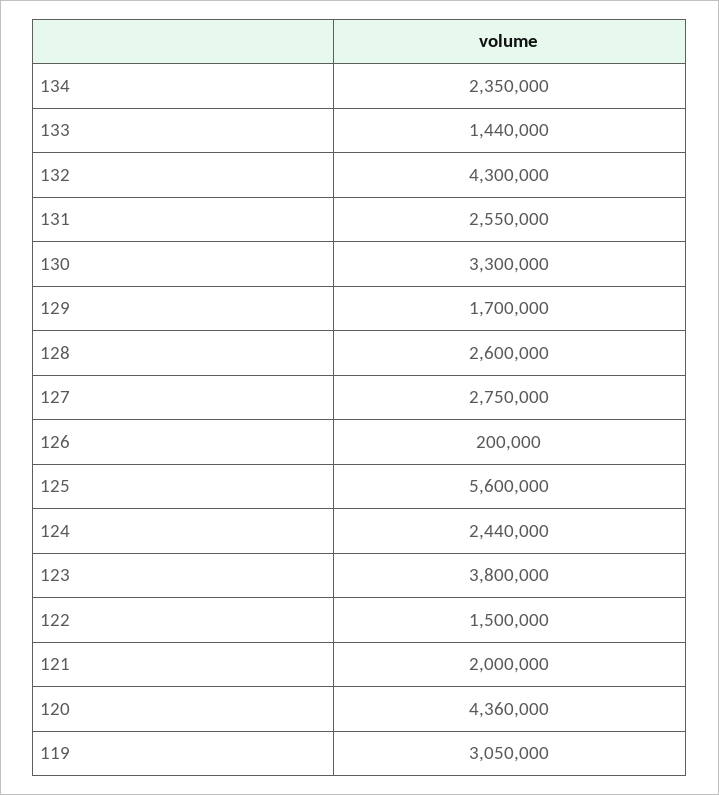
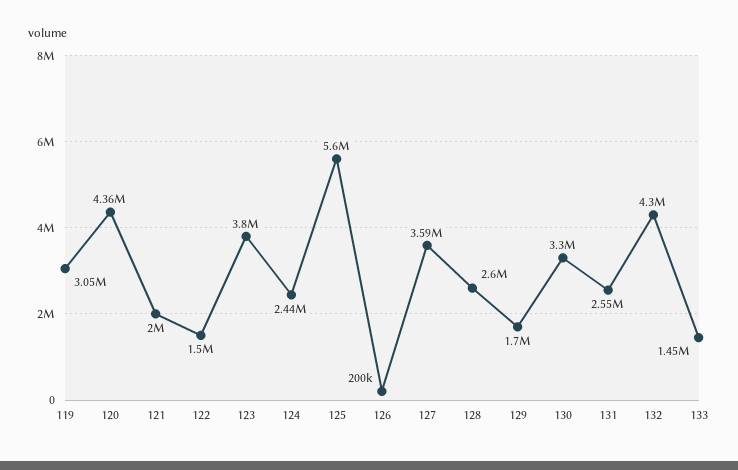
134: 2350000 -> none
133: 1440000 -> 1450000
127: 2750000 -> 3590000

